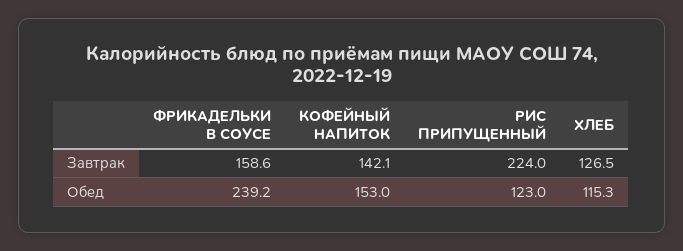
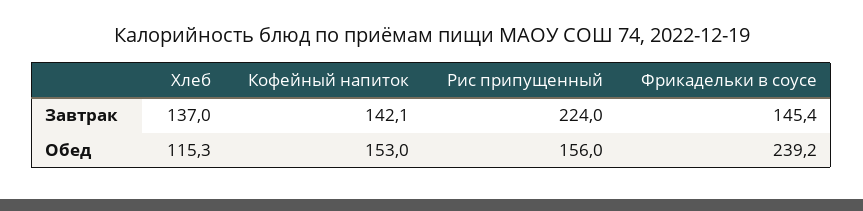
ФРИКАДЕЛЬКИ В СОУСЕ, Завтрак: 158.6 -> 145.4
ХЛЕБ, Завтрак: 126.5 -> 137
РИС ПРИПУЩЕННЫЙ, Обед: 123 -> 156

